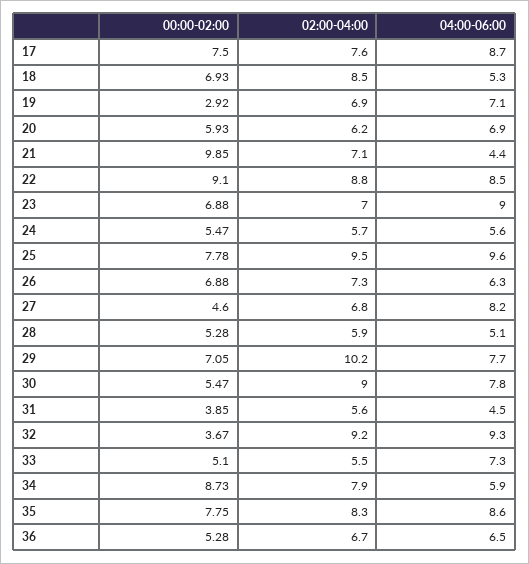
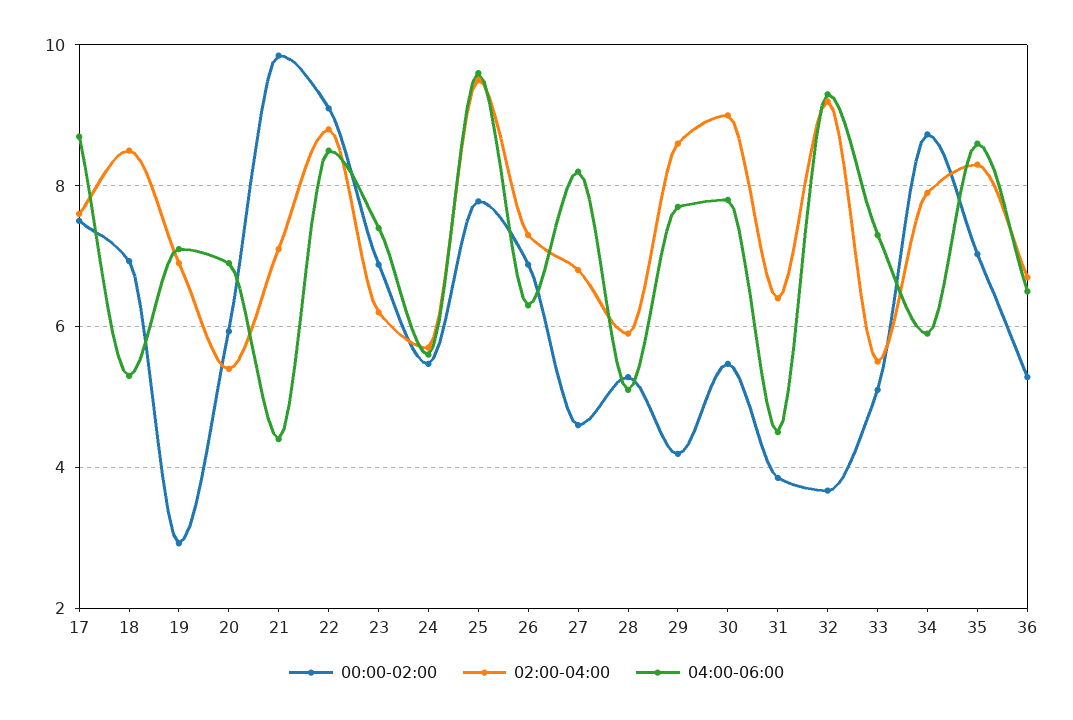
02:00-04:00, 20: 6.2 -> 5.4
02:00-04:00, 23: 7 -> 6.2
04:00-06:00, 23: 9 -> 7.4
00:00-02:00, 29: 7.05 -> 4.2
02:00-04:00, 29: 10.2 -> 8.6
02:00-04:00, 31: 5.6 -> 6.4
00:00-02:00, 35: 7.75 -> 7

